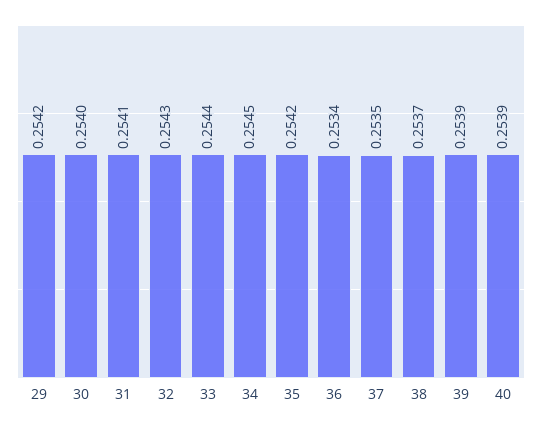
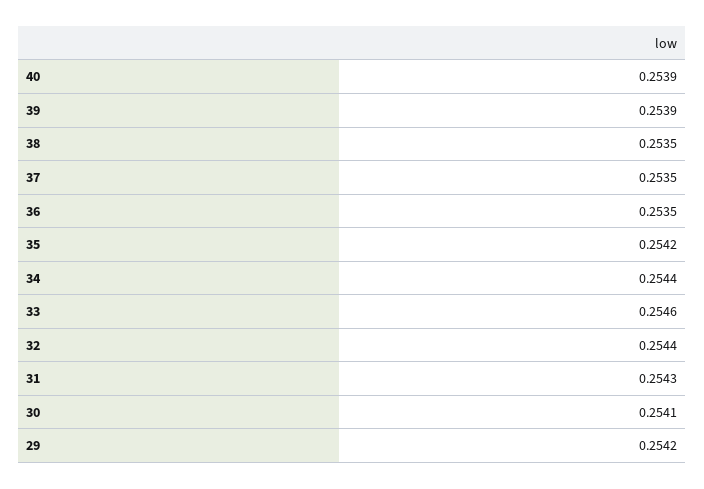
30: 0.254 -> 0.2541
31: 0.2541 -> 0.2543
32: 0.2543 -> 0.2544
33: 0.2544 -> 0.2546
34: 0.2545 -> 0.2544
36: 0.2534 -> 0.2535
38: 0.2537 -> 0.2535

